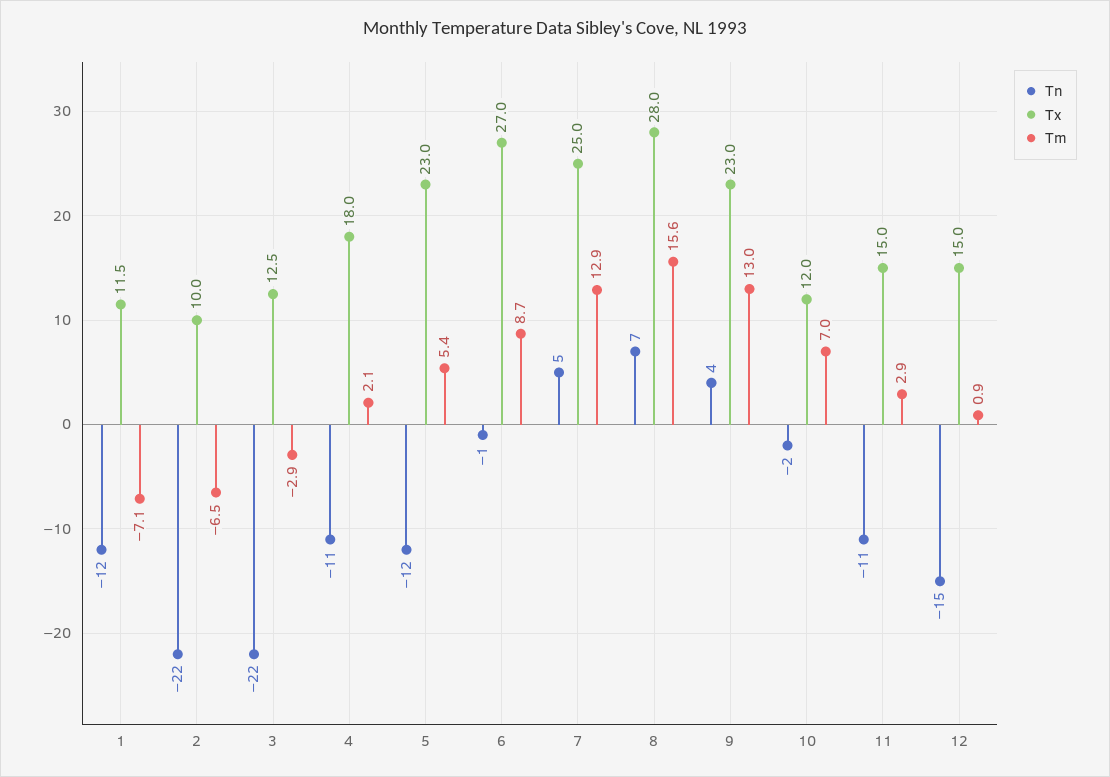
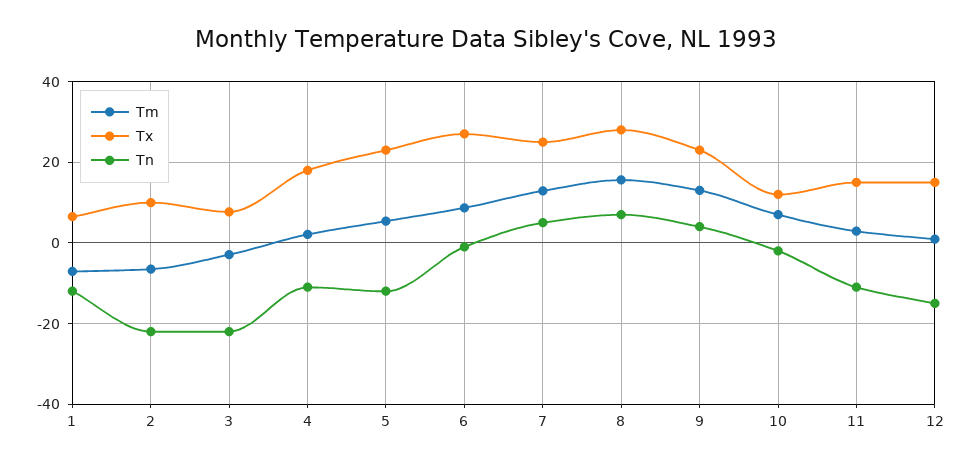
Tx, 1: 11.5 -> 6
Tx, 3: 12.5 -> 8

